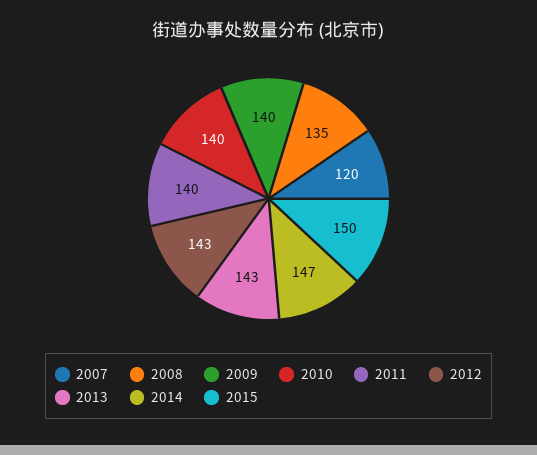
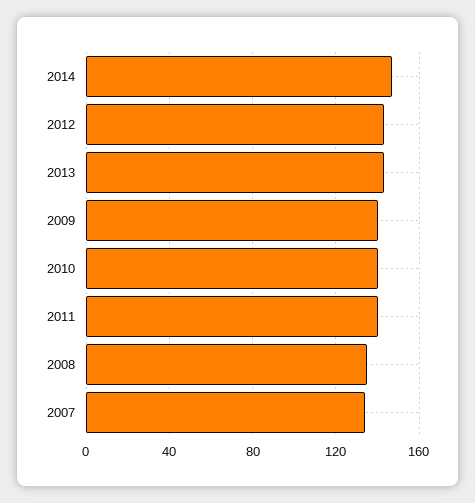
2007: 120 -> 135
2015: 150 -> none

